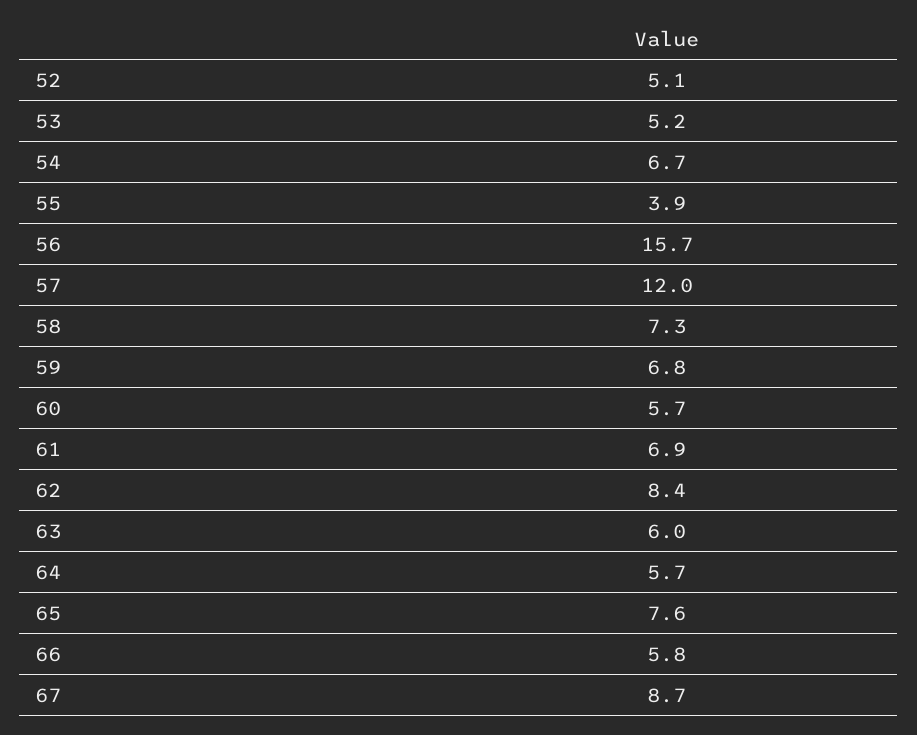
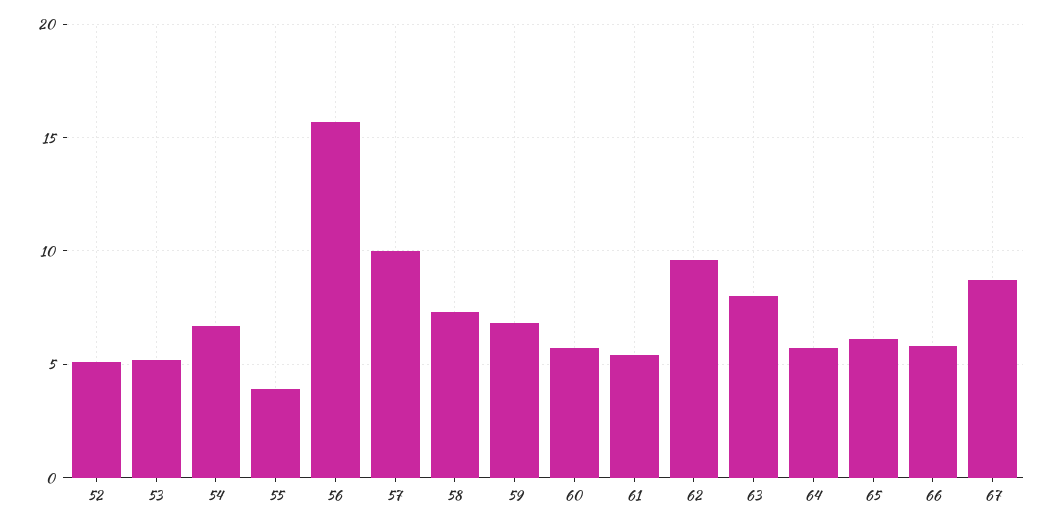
57: 12 -> 10
61: 6.9 -> 5.5
62: 8.4 -> 9.5
63: 6 -> 8
65: 7.6 -> 6

